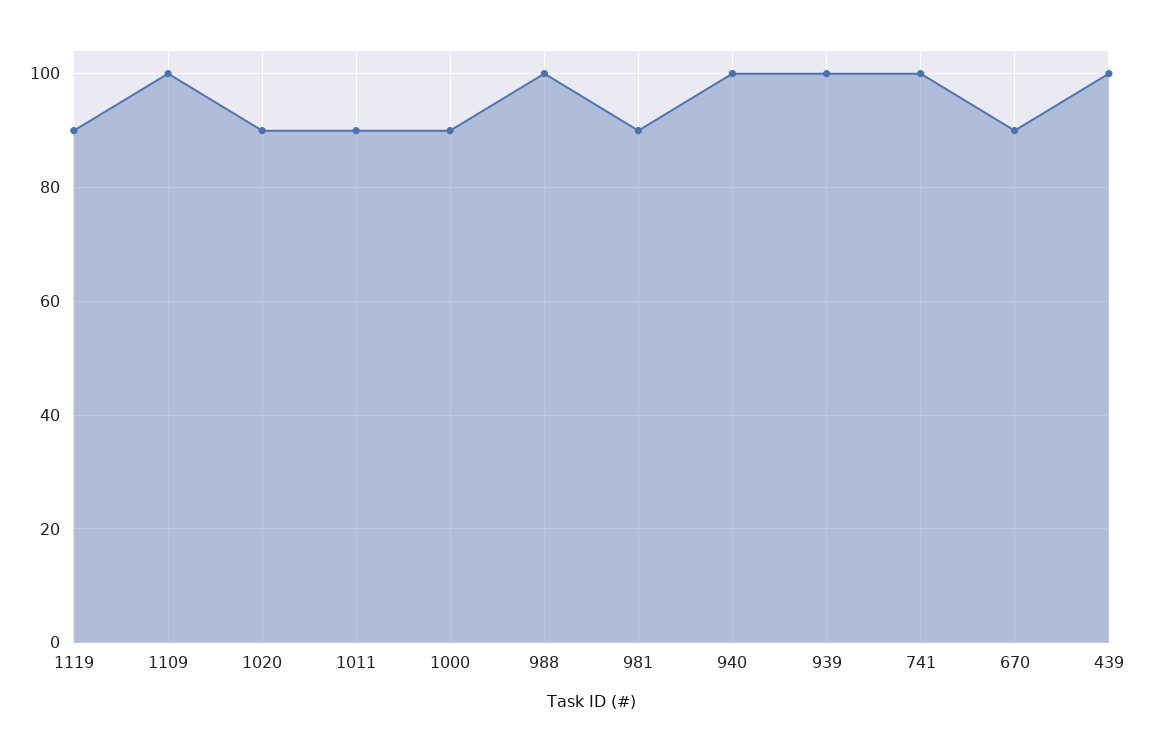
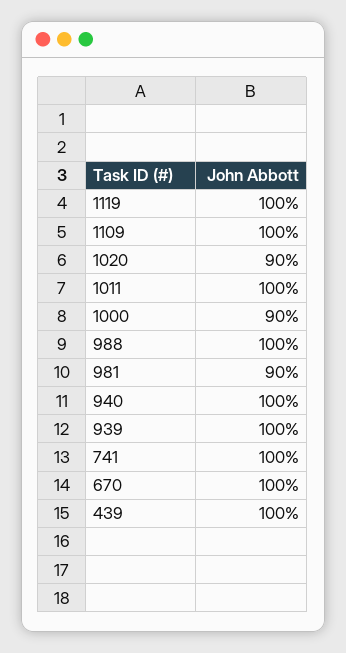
1119: 90 -> 100
1011: 90 -> 100
670: 90 -> 100

